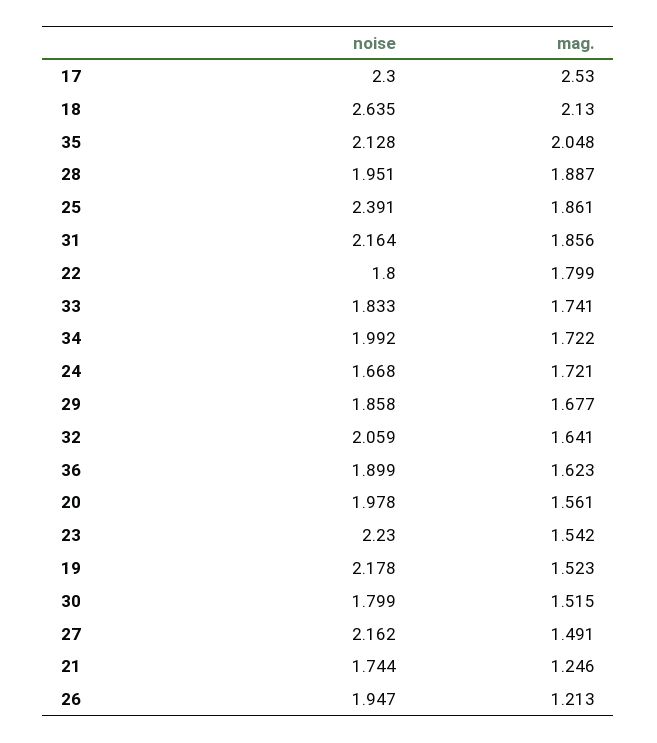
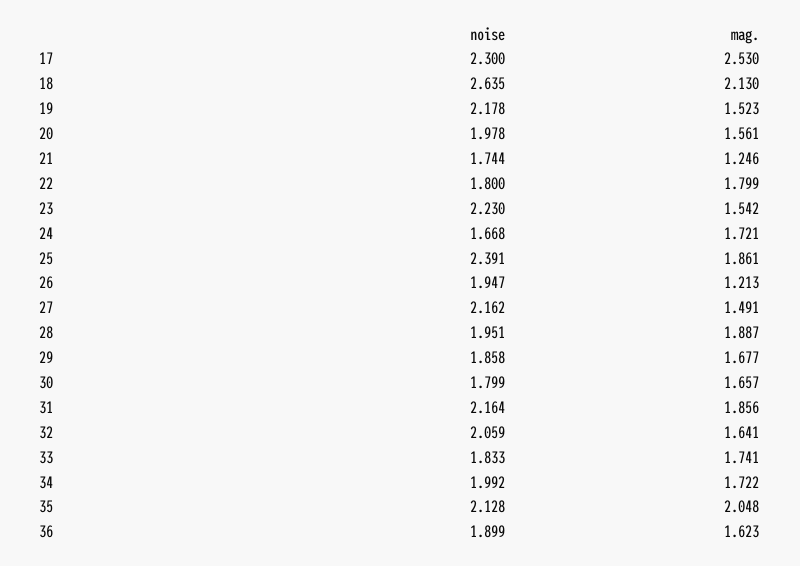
mag., 30: 1.515 -> 1.657

